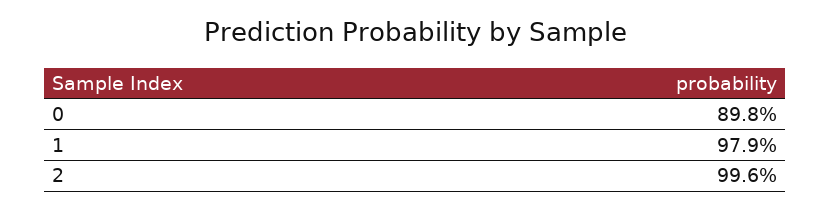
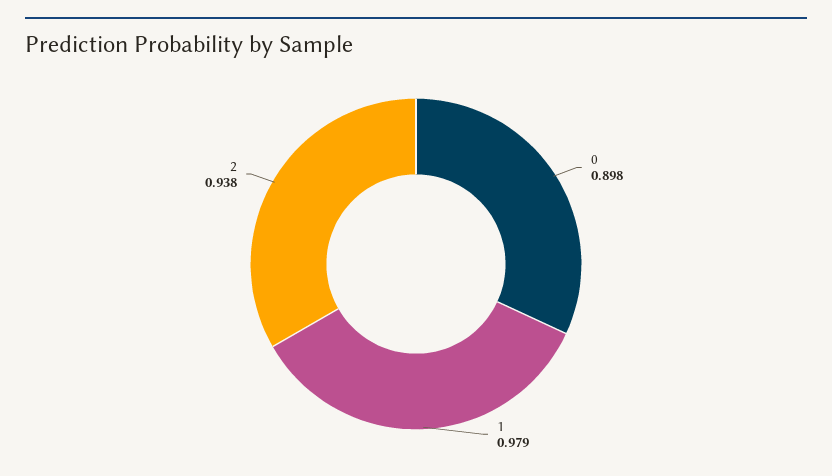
2: 0.996 -> 0.938

